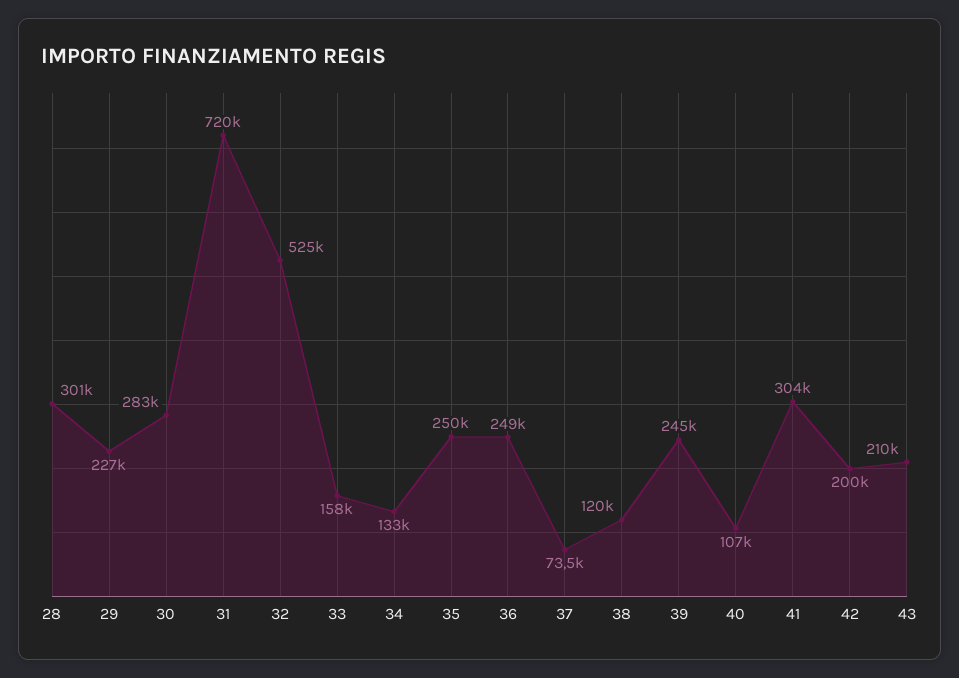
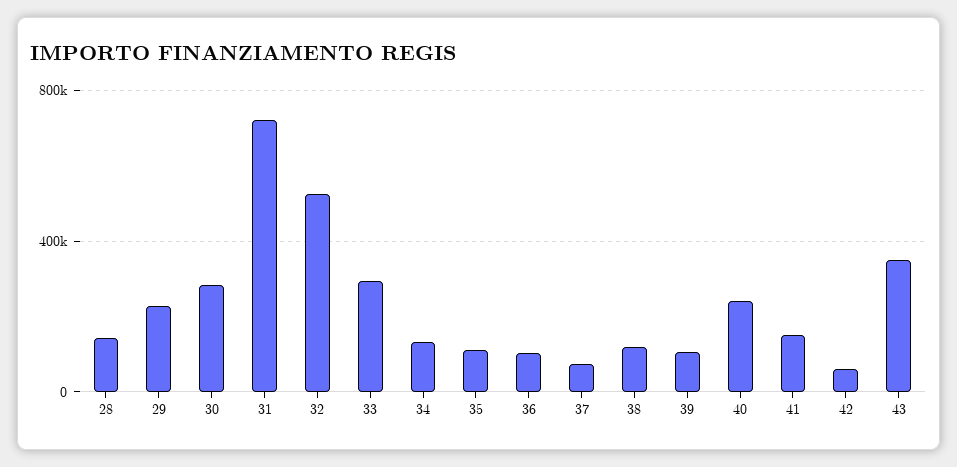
28: 301000 -> 150000
33: 158000 -> 300000
35: 250000 -> 100000
36: 249000 -> 100000
39: 245000 -> 100000
40: 107000 -> 250000
41: 304000 -> 150000
42: 200000 -> 50000
43: 210000 -> 350000

